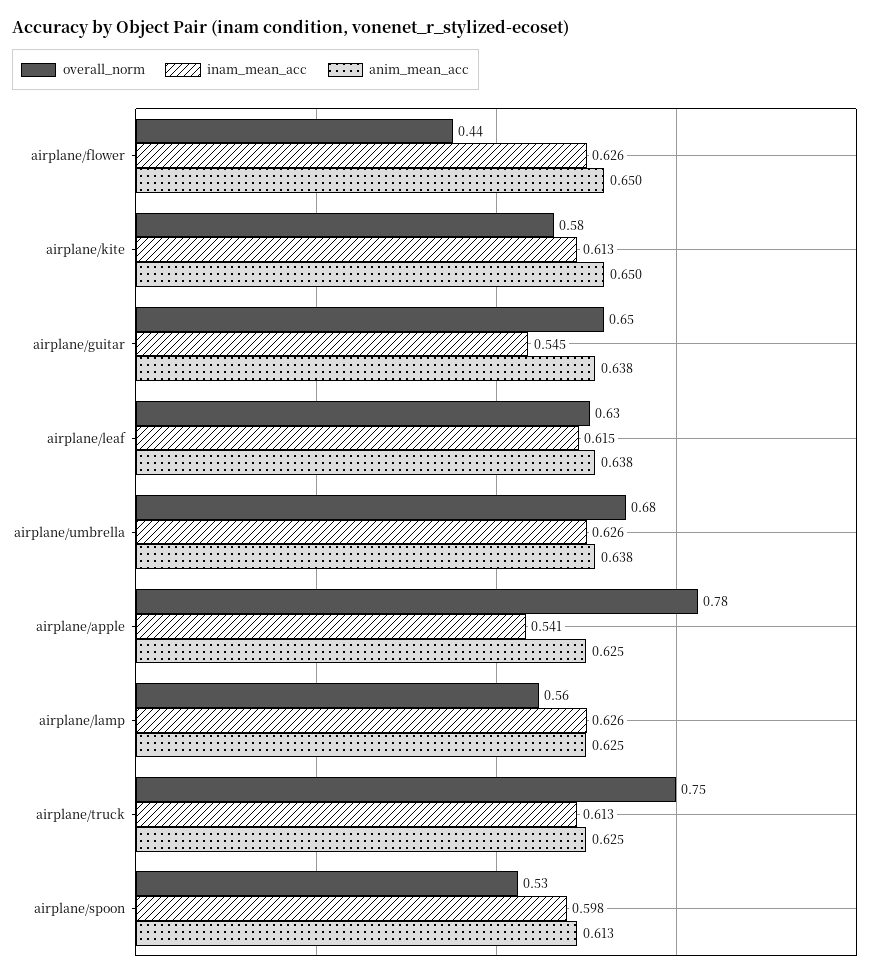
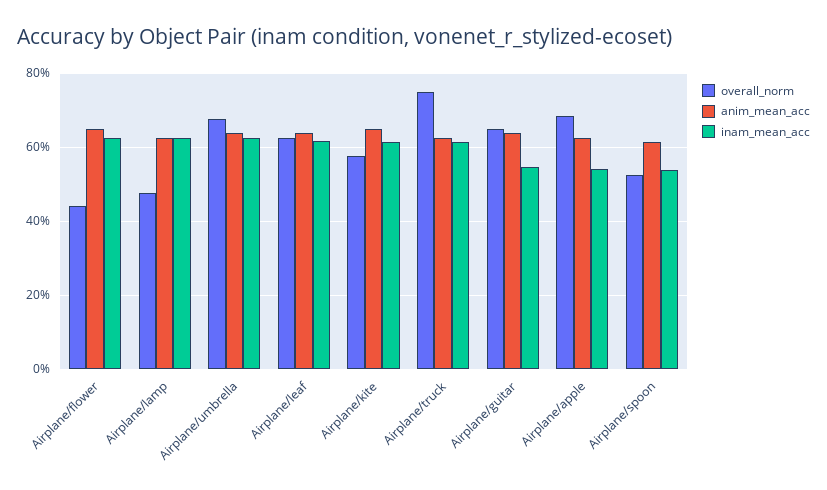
overall_norm, airplane/apple: 0.78 -> 0.68
overall_norm, airplane/lamp: 0.56 -> 0.48
inam_mean_acc, airplane/spoon: 0.598 -> 0.54

